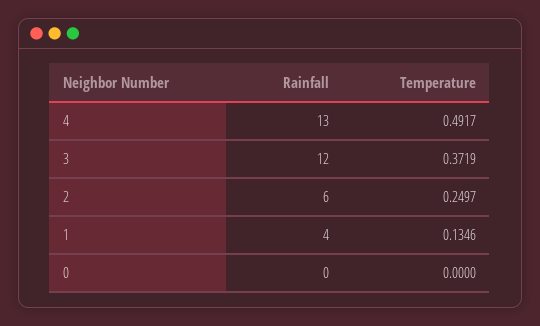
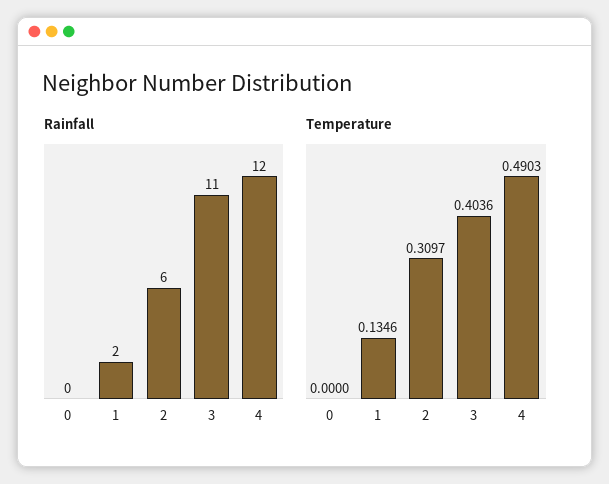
Rainfall, 4: 13 -> 12
Temperature, 4: 0.4917 -> 0.4903
Rainfall, 3: 12 -> 11
Temperature, 3: 0.3719 -> 0.4036
Temperature, 2: 0.2497 -> 0.3097
Rainfall, 1: 4 -> 2

